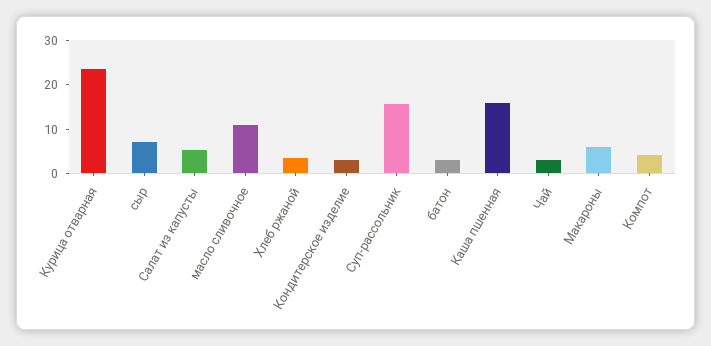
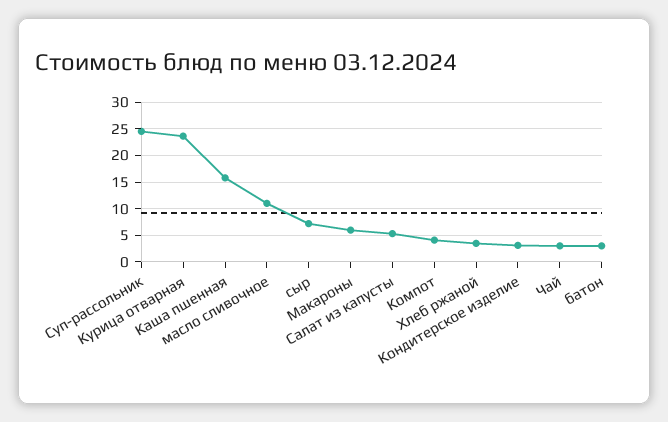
Суп-рассольник: 16 -> 25

